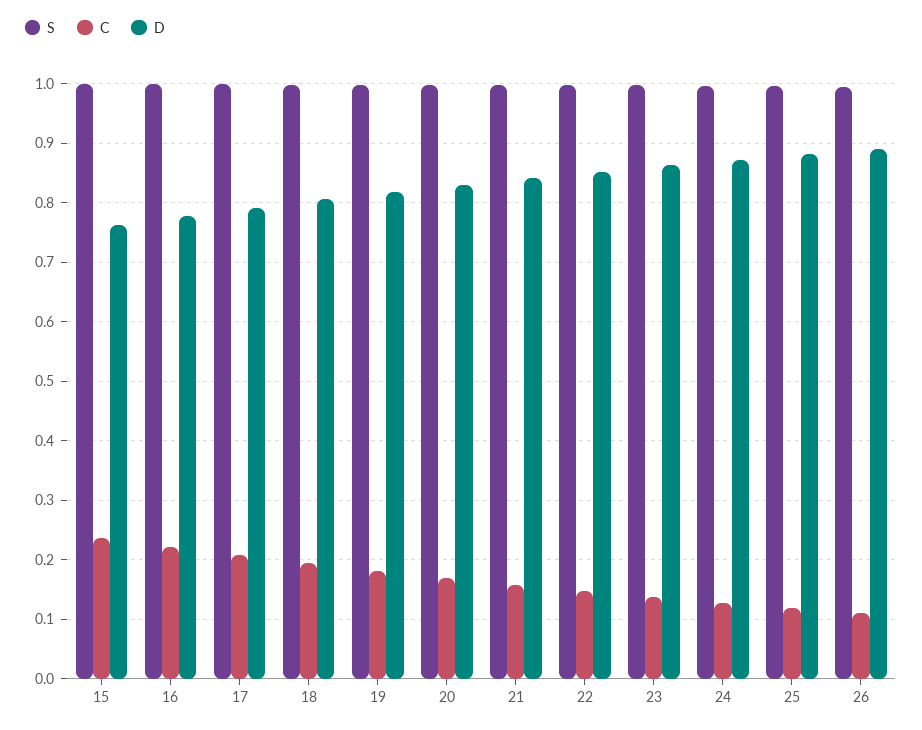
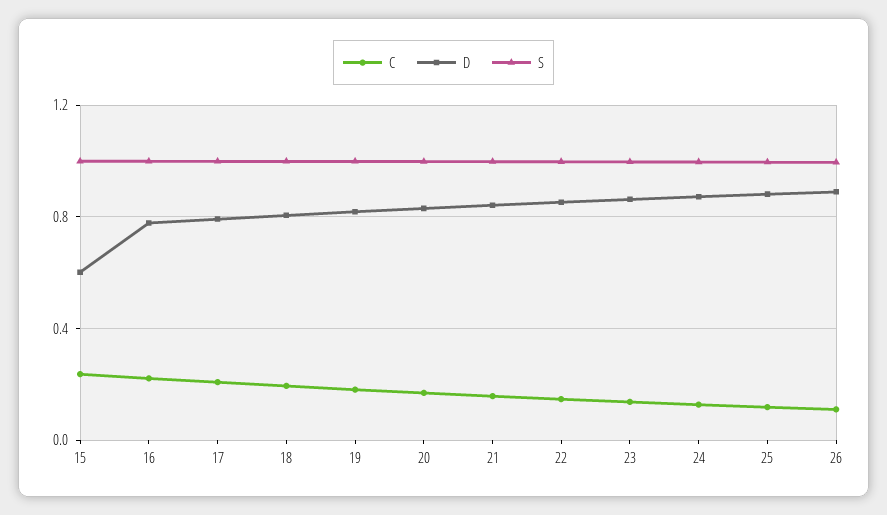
D, 15: 0.76 -> 0.6

